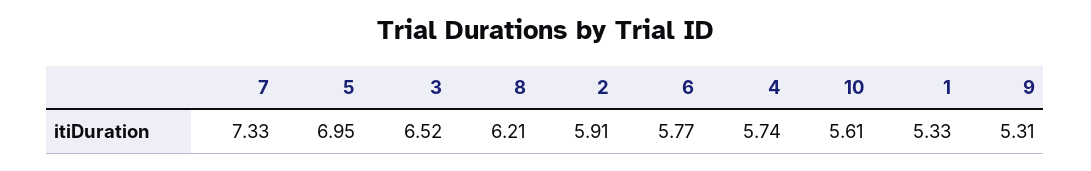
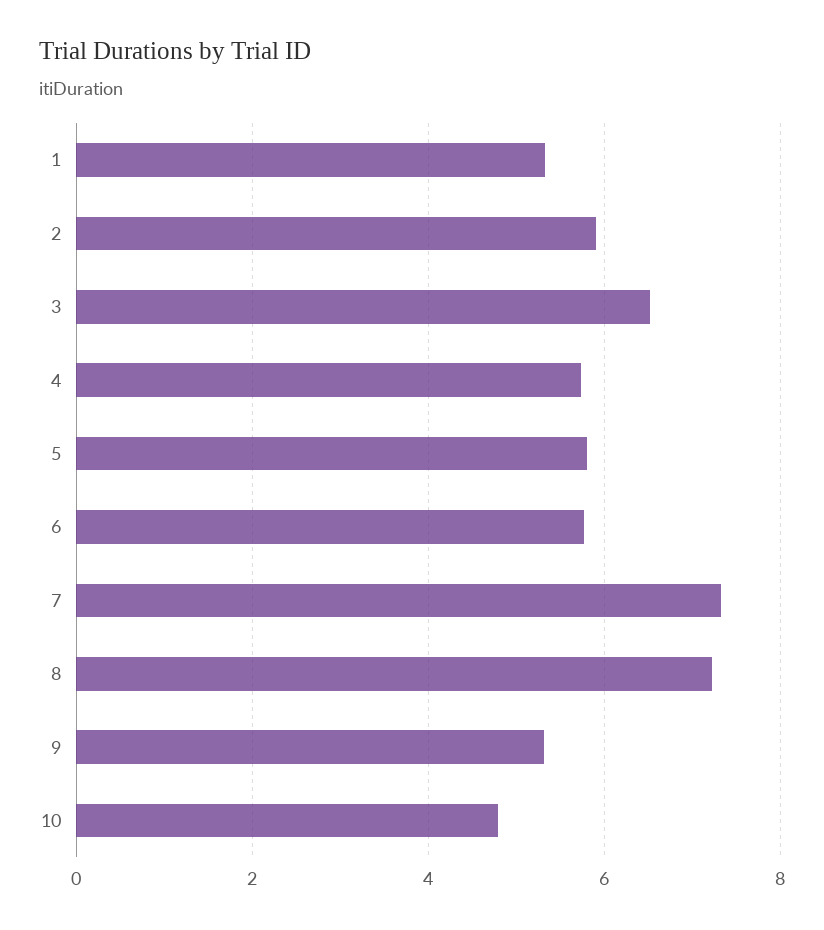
5: 6.95 -> 5.8
8: 6.21 -> 7.2
10: 5.61 -> 4.8

